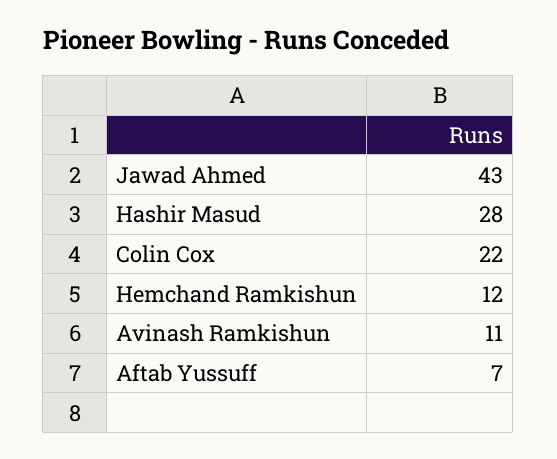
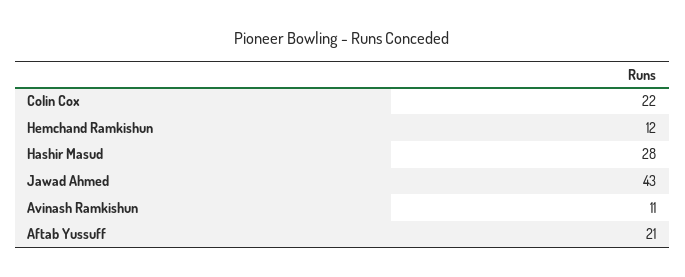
Aftab Yussuff: 7 -> 21

